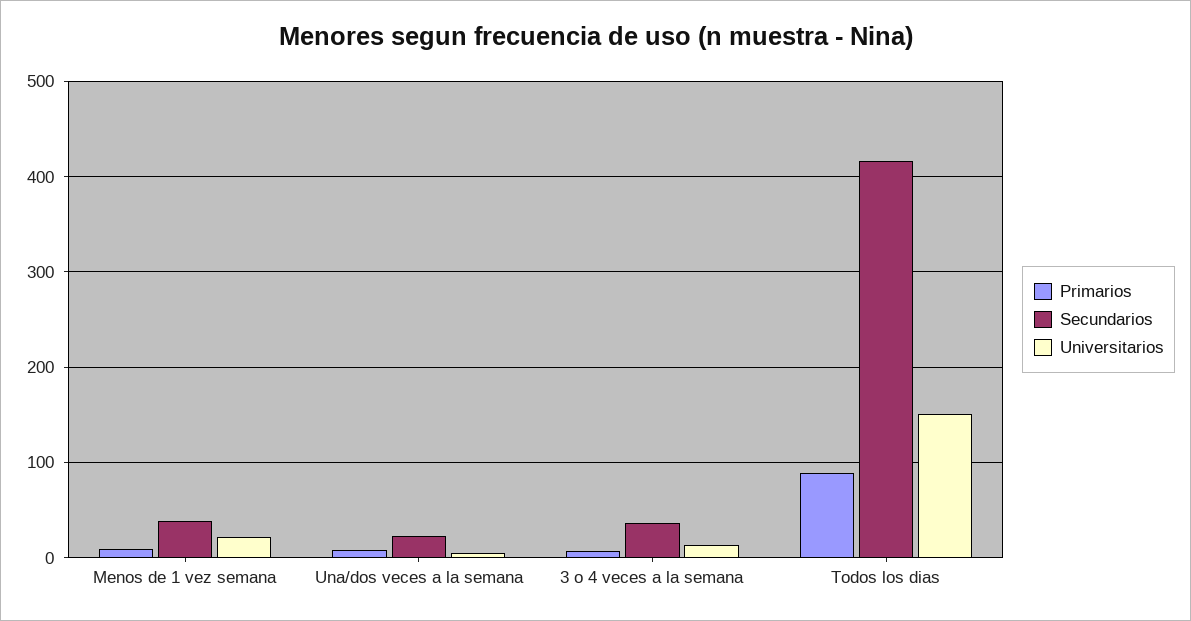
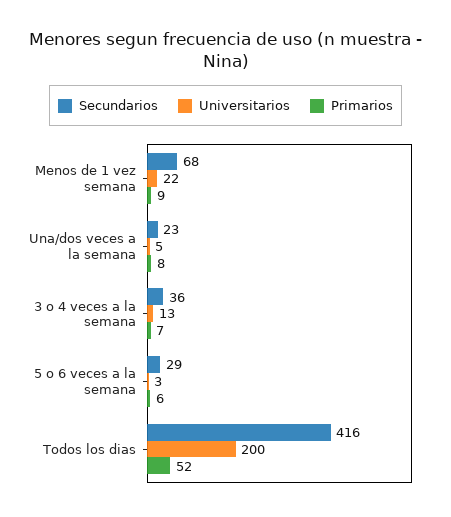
Secundarios, Menos de 1 vez semana: 40 -> 68
Primarios, Todos los dias: 90 -> 52
Universitarios, Todos los dias: 150 -> 200
Secundarios, 5 o 6 veces a la semana: none -> 29
Universitarios, 5 o 6 veces a la semana: none -> 3
Primarios, 5 o 6 veces a la semana: none -> 6

